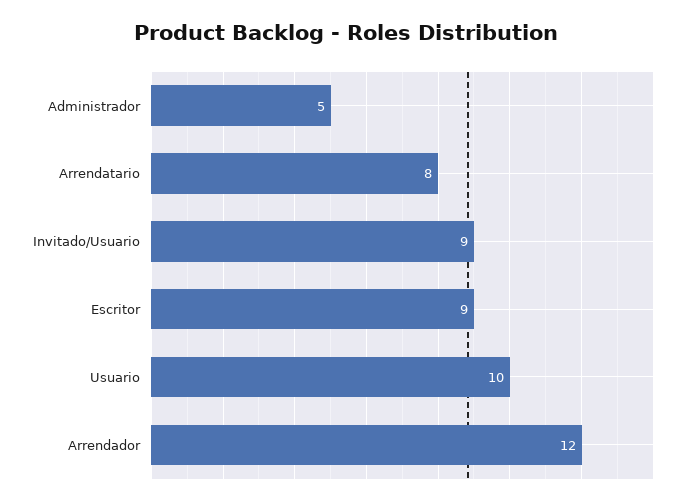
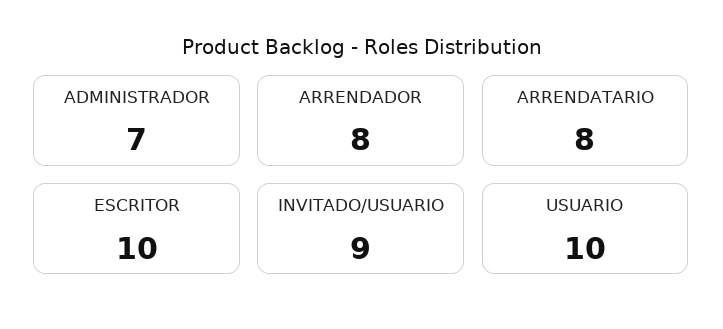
Administrador: 5 -> 7
Escritor: 9 -> 10
Arrendador: 12 -> 8

